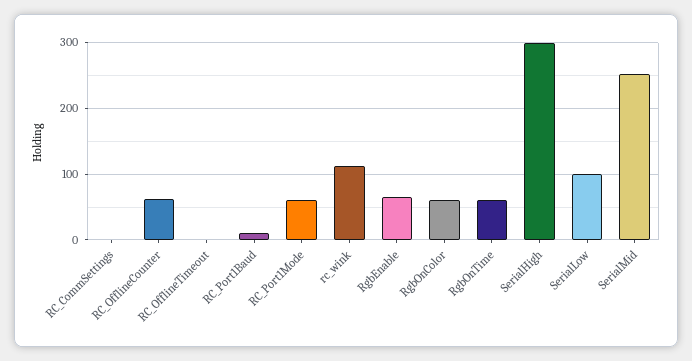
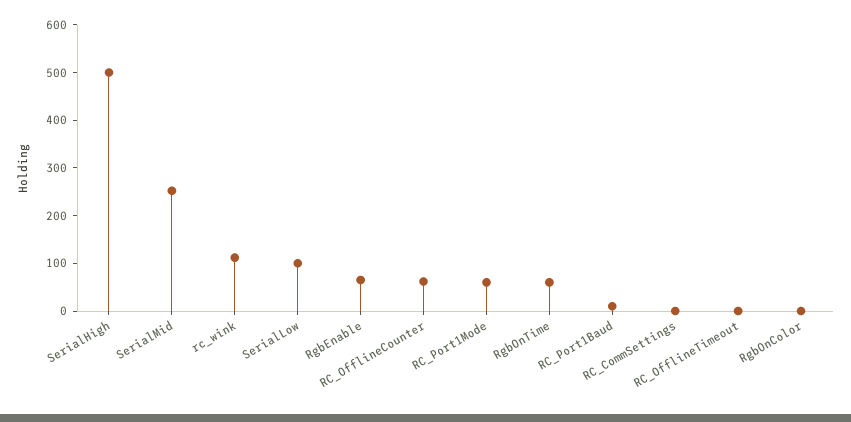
RgbOnColor: 60 -> 0
SerialHigh: 300 -> 500

